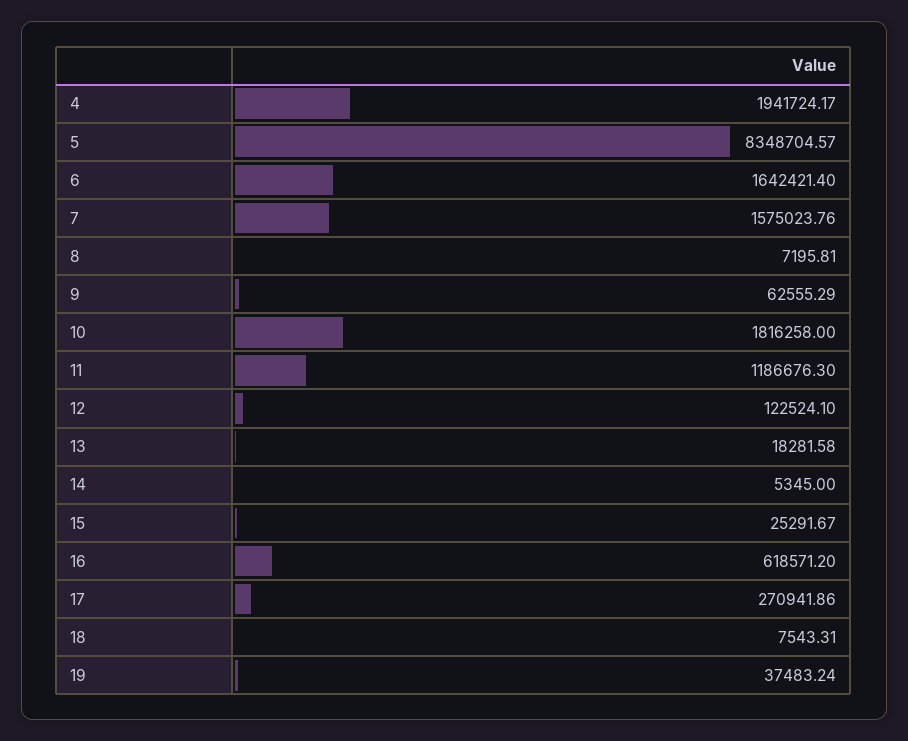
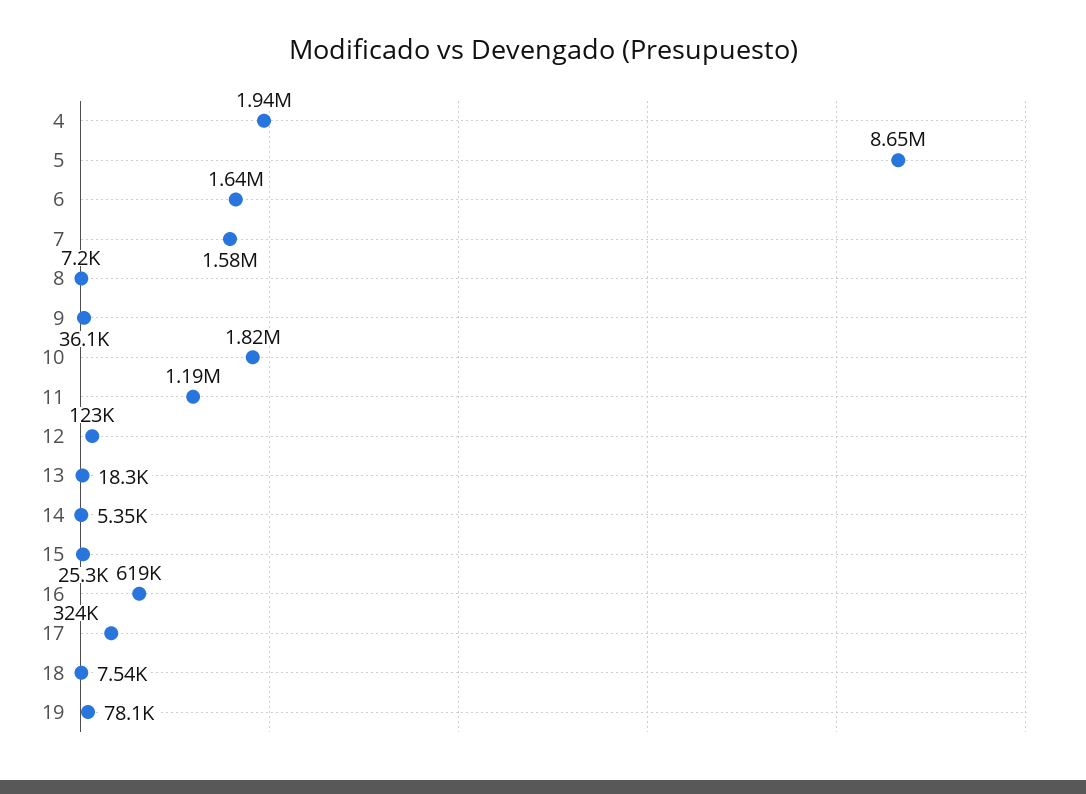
5: 8348704.57 -> 8650000
9: 62555.29 -> 36100
17: 270941.86 -> 324000
19: 37483.24 -> 78100

